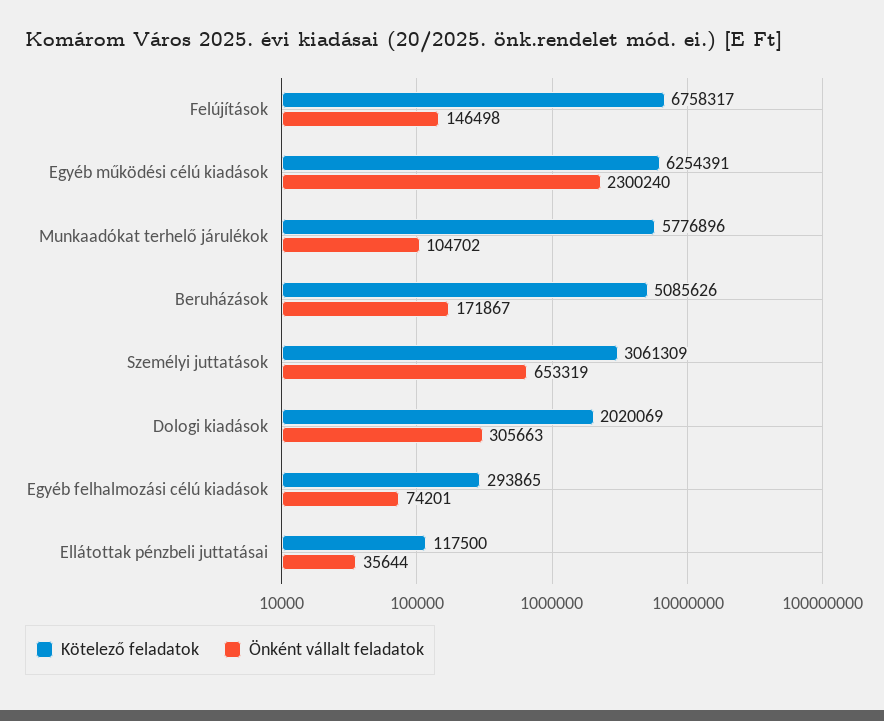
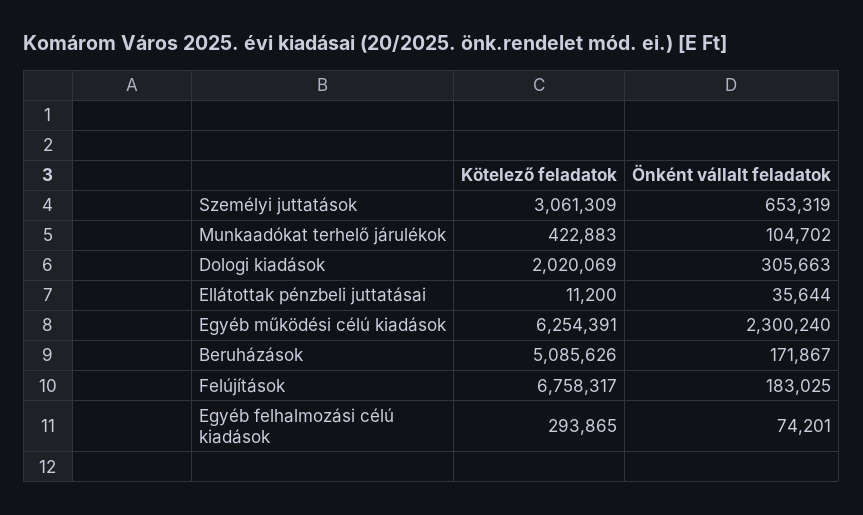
Önként vállalt feladatok, Felújítások: 146498 -> 183025
Kötelező feladatok, Munkaadókat terhelő járulékok: 5776896 -> 422883
Kötelező feladatok, Ellátottak pénzbeli juttatásai: 117500 -> 11200

